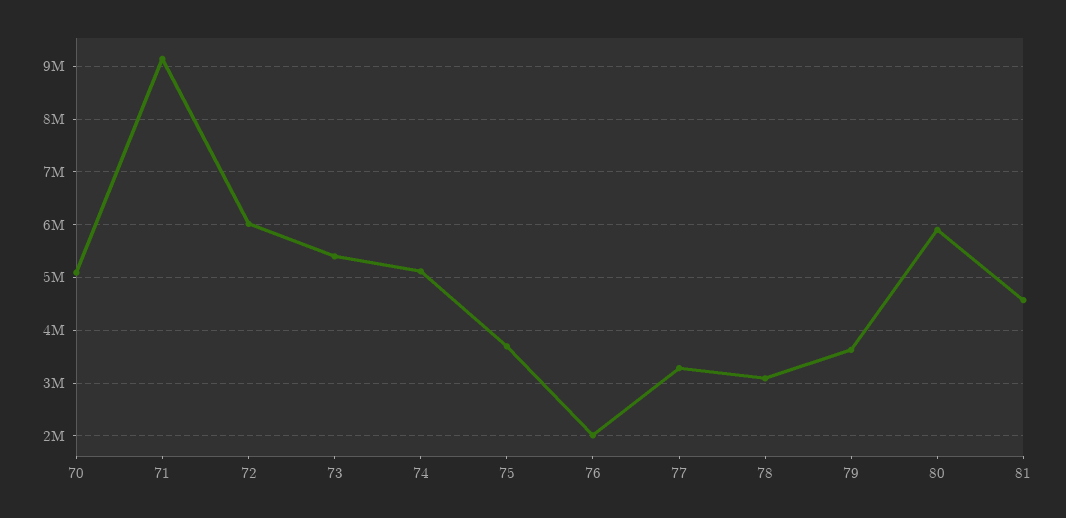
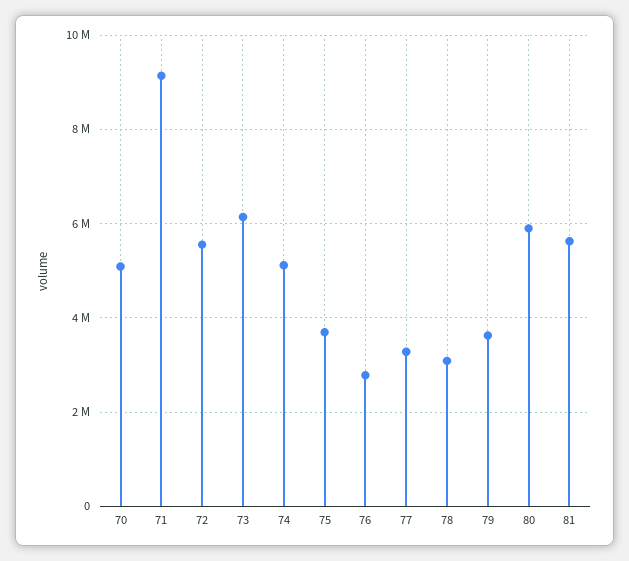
72: 6000000 -> 5600000
73: 5400000 -> 6200000
76: 2000000 -> 2800000
81: 4600000 -> 5600000

